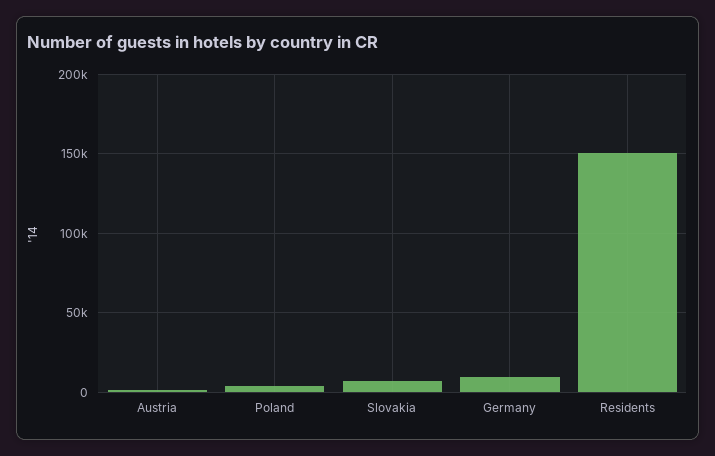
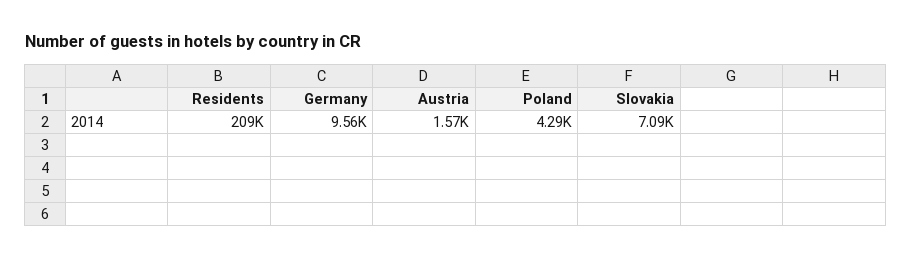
Residents: 150000 -> 209000

